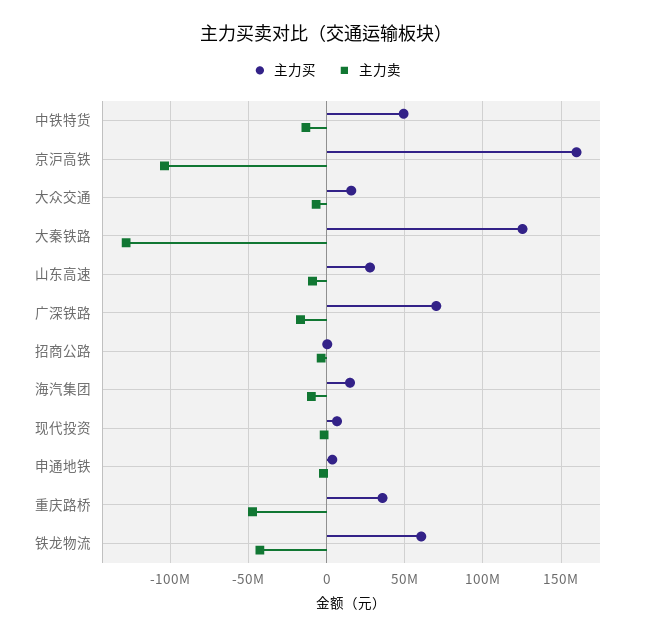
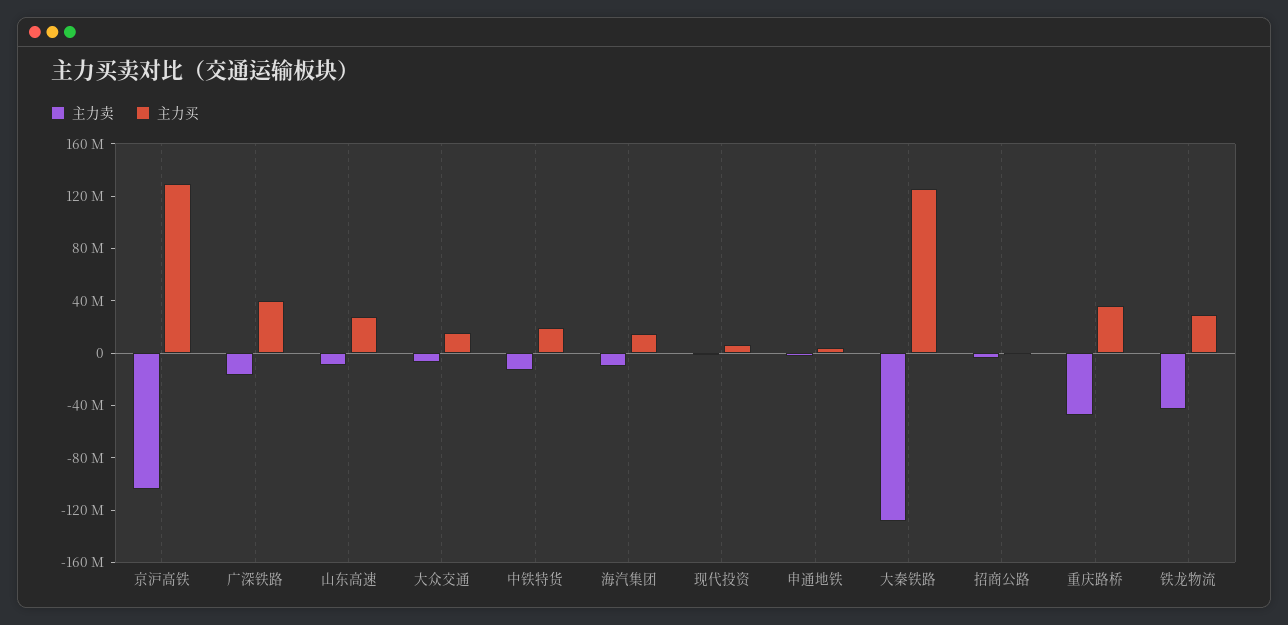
主力买, 中铁特货: 50000000 -> 20000000
主力买, 京沪高铁: 160000000 -> 130000000
主力买, 广深铁路: 70000000 -> 40000000
主力买, 铁龙物流: 60000000 -> 30000000

